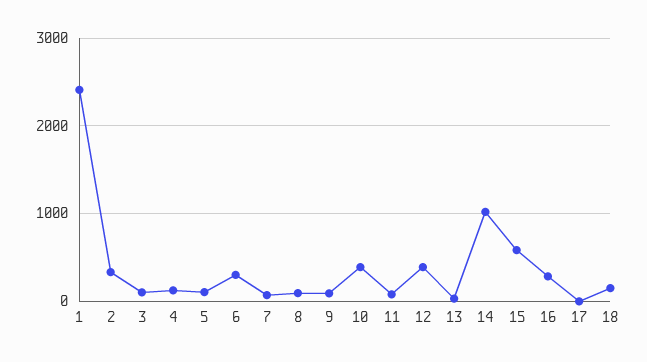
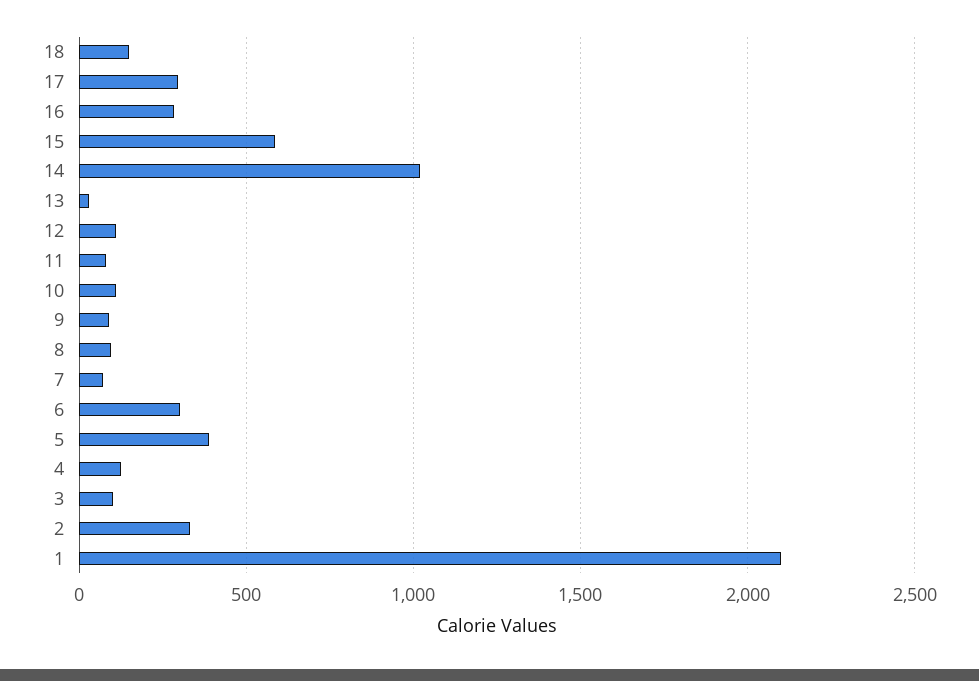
1: 2400 -> 2100
5: 100 -> 400
10: 400 -> 100
12: 400 -> 100
17: 0 -> 300

